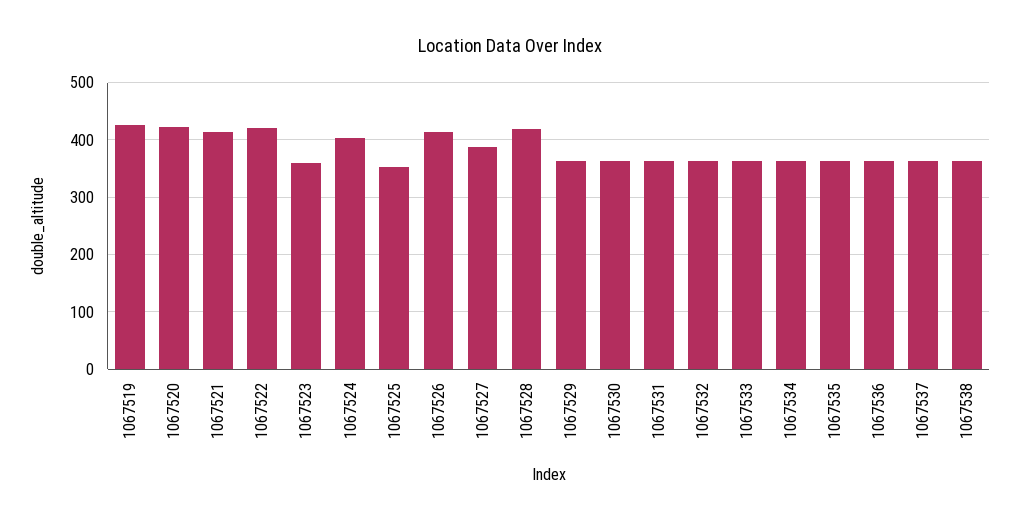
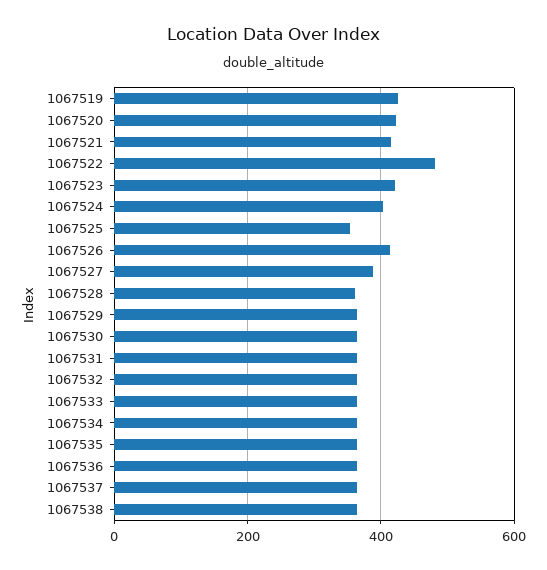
1067522: 420 -> 480
1067523: 360 -> 420
1067528: 420 -> 360

